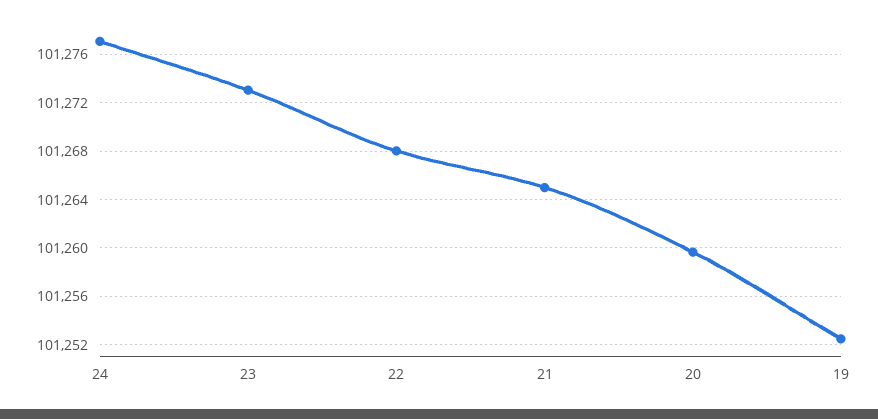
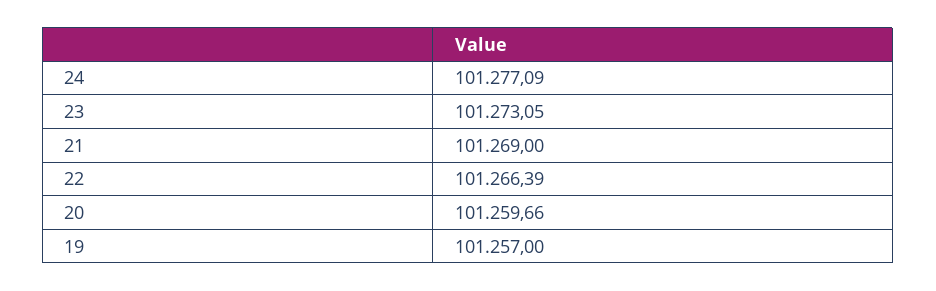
22: 101268 -> 101266.39
21: 101265 -> 101269
19: 101252.5 -> 101257

